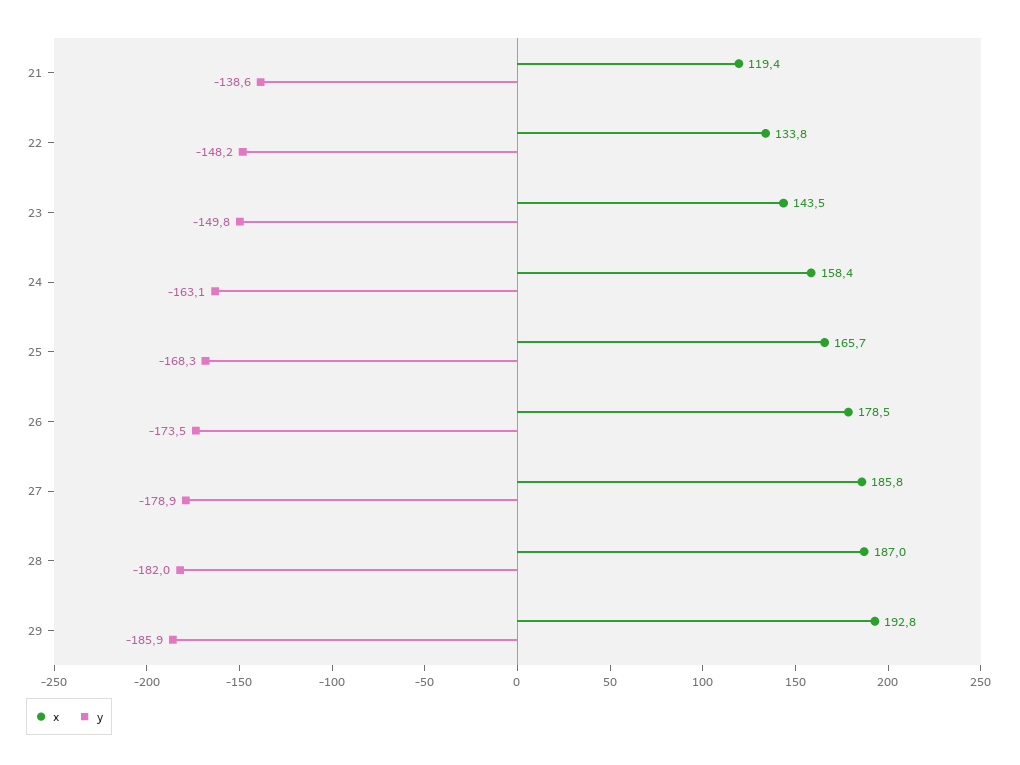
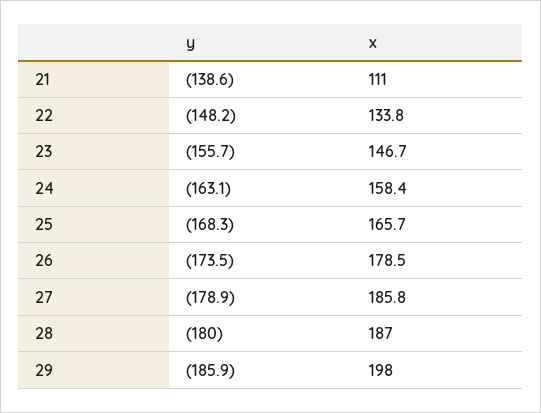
x, 21: 119.4 -> 111
x, 23: 143.5 -> 146.7
y, 23: -149.8 -> -155.7
y, 28: -182 -> -180
x, 29: 192.8 -> 198

